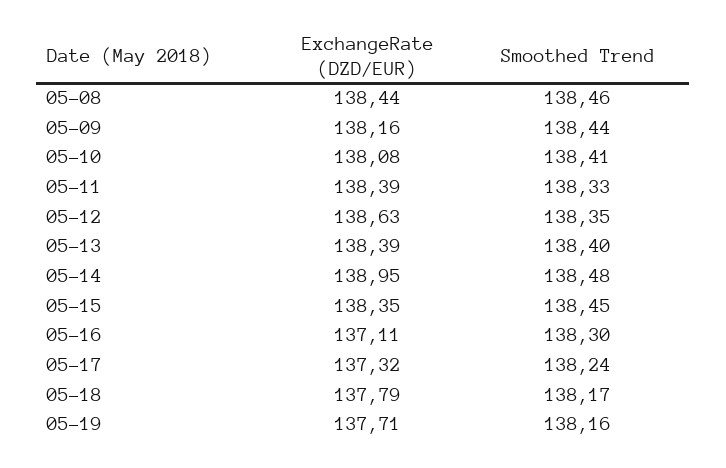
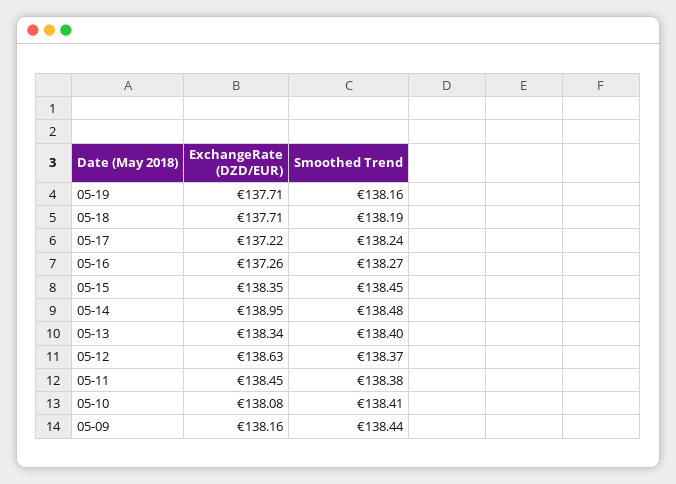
ExchangeRate (DZD/EUR), 05-08: 138.44 -> none
Smoothed Trend, 05-08: 138.46 -> none
ExchangeRate (DZD/EUR), 05-11: 138.39 -> 138.45
Smoothed Trend, 05-11: 138.33 -> 138.38
Smoothed Trend, 05-12: 138.35 -> 138.37
ExchangeRate (DZD/EUR), 05-13: 138.39 -> 138.34
ExchangeRate (DZD/EUR), 05-16: 137.11 -> 137.26
Smoothed Trend, 05-16: 138.3 -> 138.27
ExchangeRate (DZD/EUR), 05-17: 137.32 -> 137.22
ExchangeRate (DZD/EUR), 05-18: 137.79 -> 137.71
Smoothed Trend, 05-18: 138.17 -> 138.19

